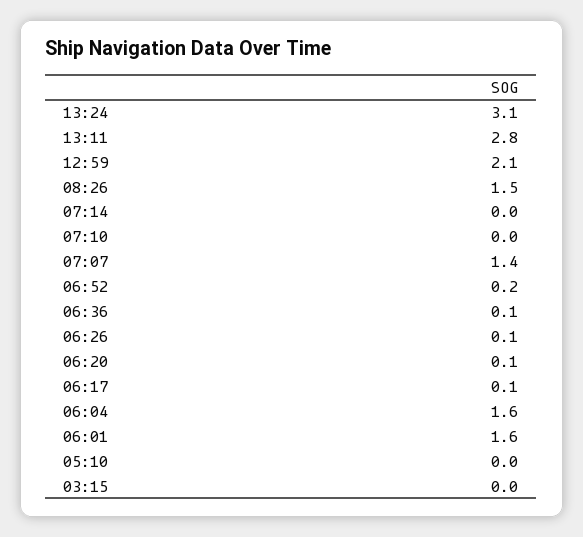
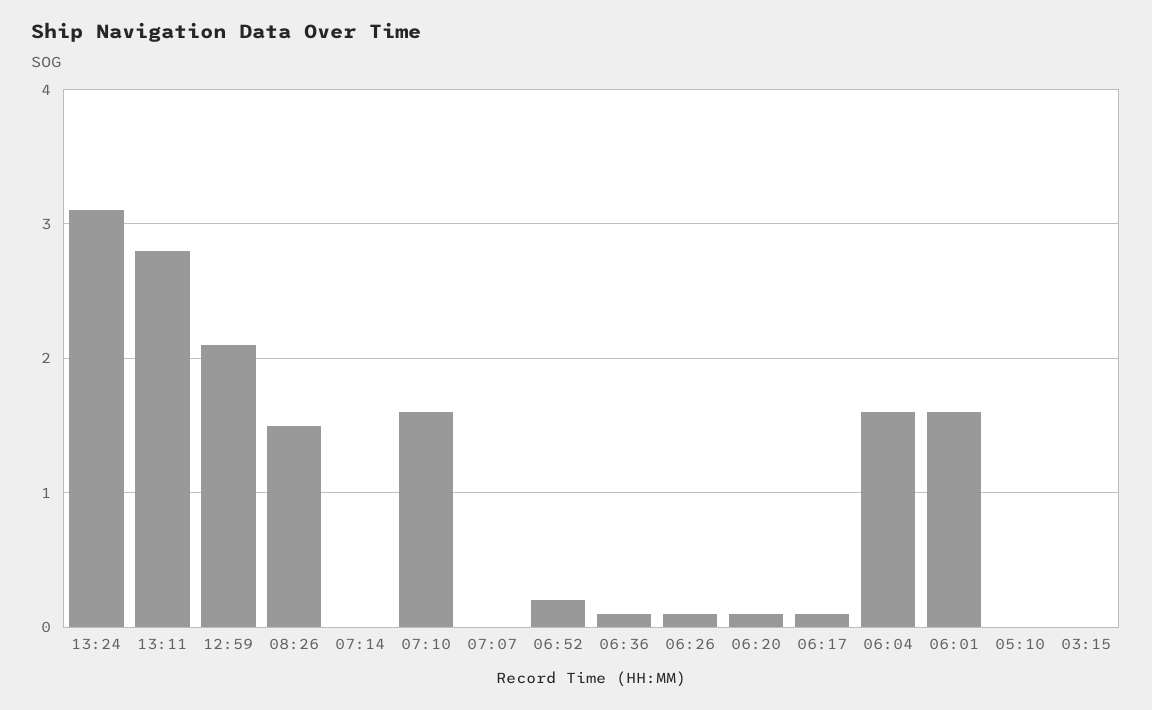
07:10: 0 -> 1.6
07:07: 1.4 -> 0

